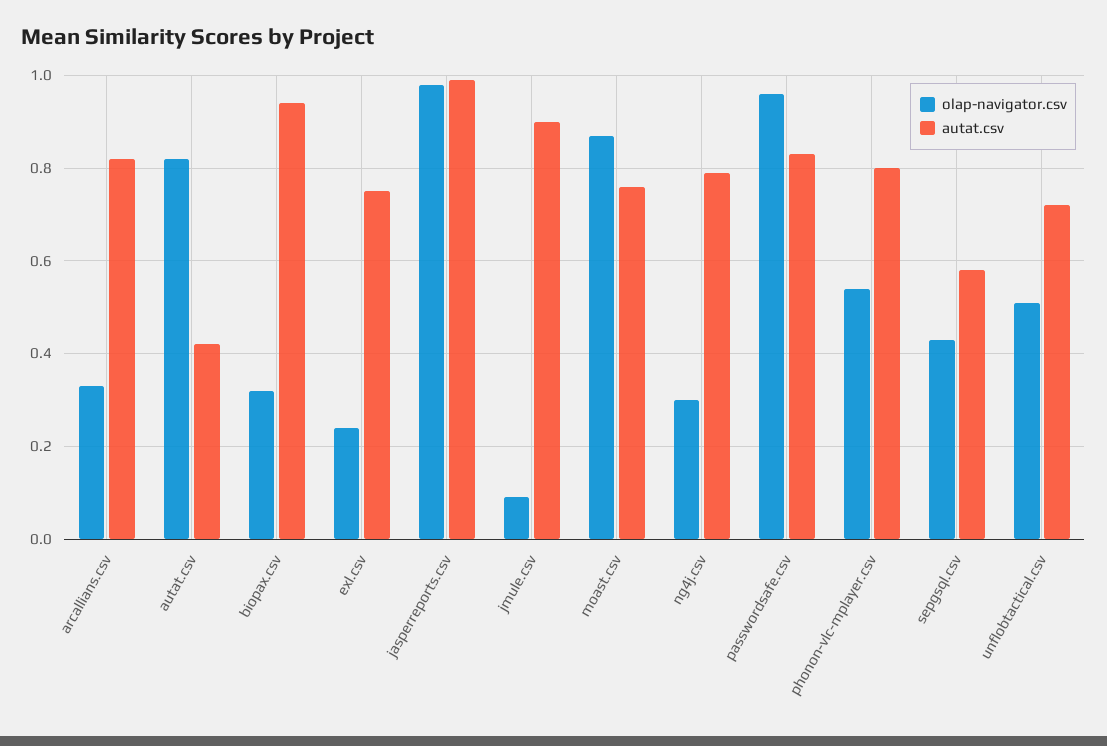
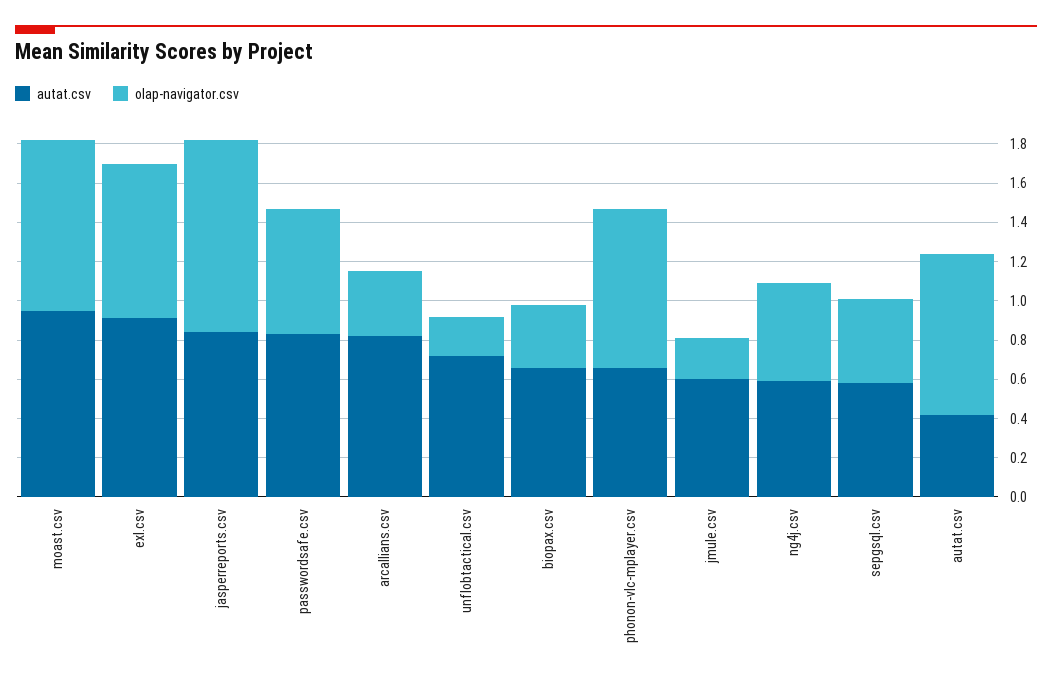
autat.csv, biopax.csv: 0.95 -> 0.65
olap-navigator.csv, exl.csv: 0.25 -> 0.8
autat.csv, exl.csv: 0.75 -> 0.9
autat.csv, jasperreports.csv: 1 -> 0.85
olap-navigator.csv, jmule.csv: 0.1 -> 0.2
autat.csv, jmule.csv: 0.9 -> 0.6
autat.csv, moast.csv: 0.75 -> 0.95
olap-navigator.csv, ng4j.csv: 0.3 -> 0.5
autat.csv, ng4j.csv: 0.8 -> 0.6
olap-navigator.csv, passwordsafe.csv: 0.95 -> 0.65
olap-navigator.csv, phonon-vlc-mplayer.csv: 0.55 -> 0.8
autat.csv, phonon-vlc-mplayer.csv: 0.8 -> 0.65
olap-navigator.csv, unflobtactical.csv: 0.5 -> 0.2

